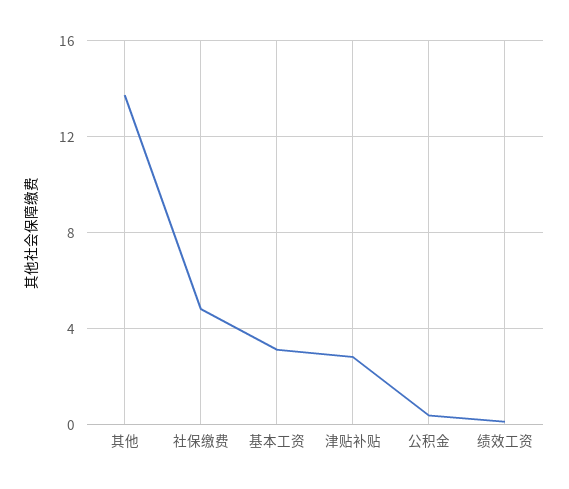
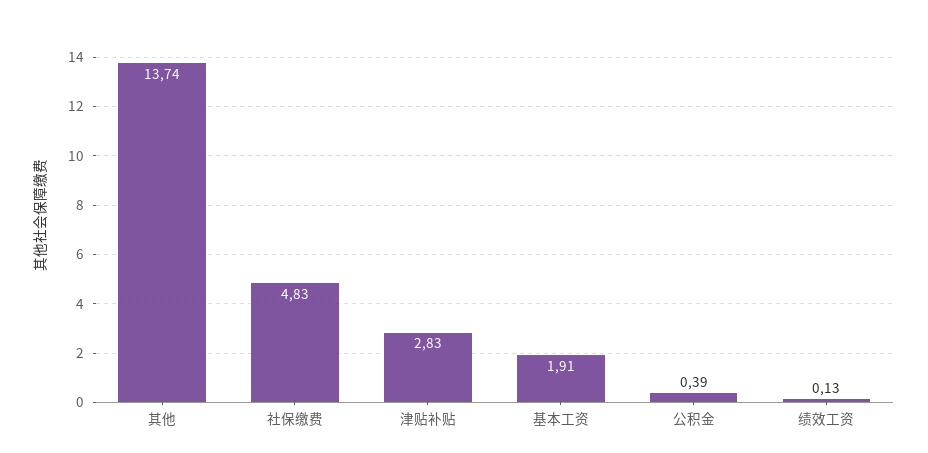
基本工资: 3 -> 1.91

